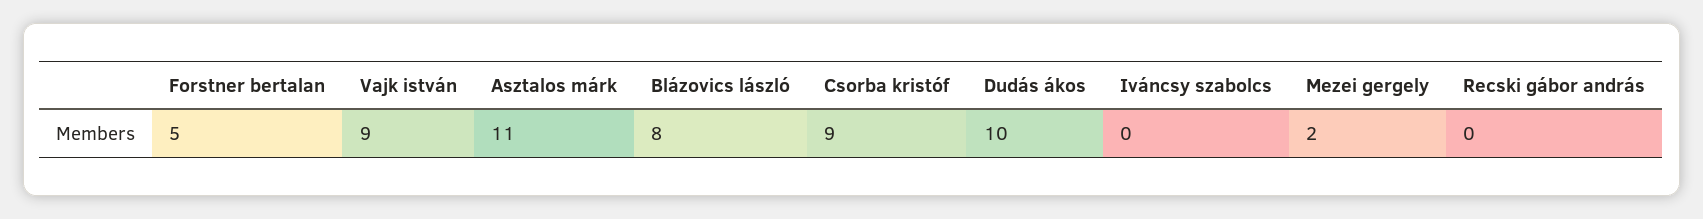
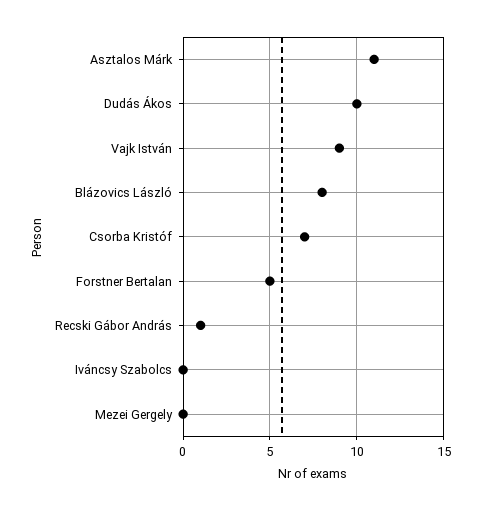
Csorba kristóf: 9 -> 7
Mezei gergely: 2 -> 0
Recski gábor andrás: 0 -> 1

